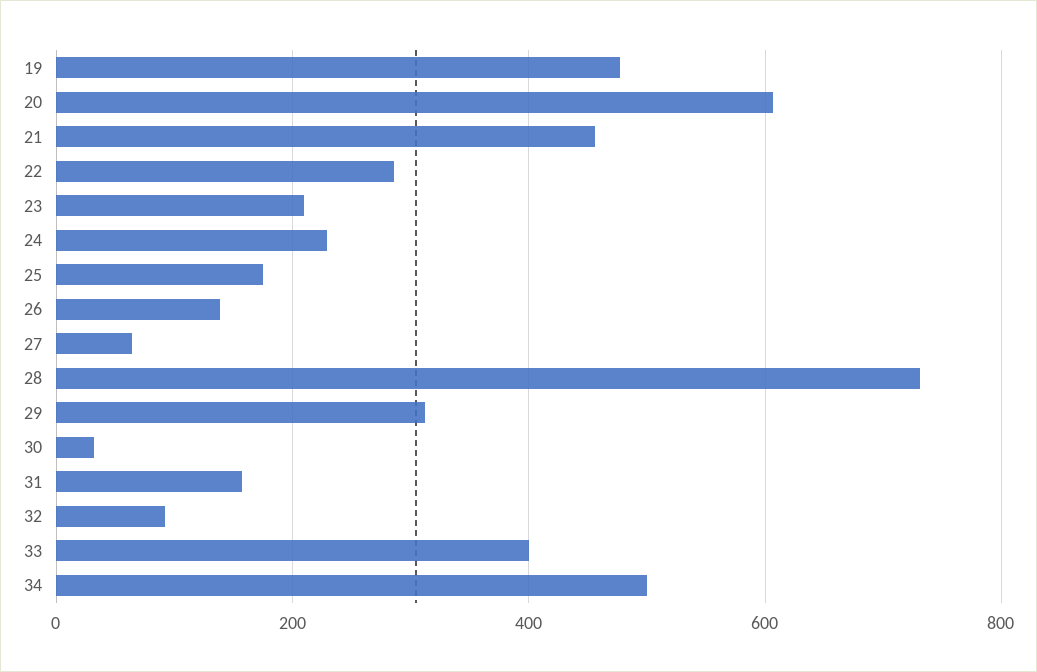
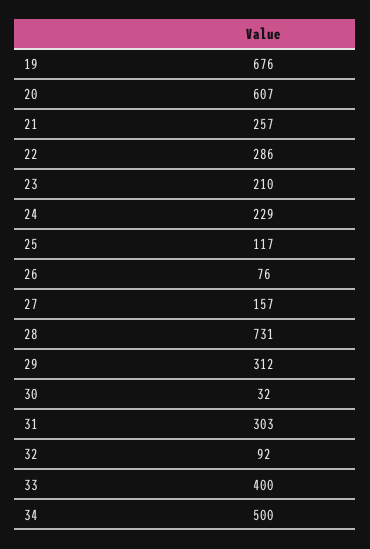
19: 480 -> 676
21: 460 -> 257
25: 180 -> 117
26: 140 -> 76
27: 60 -> 157
31: 160 -> 303

